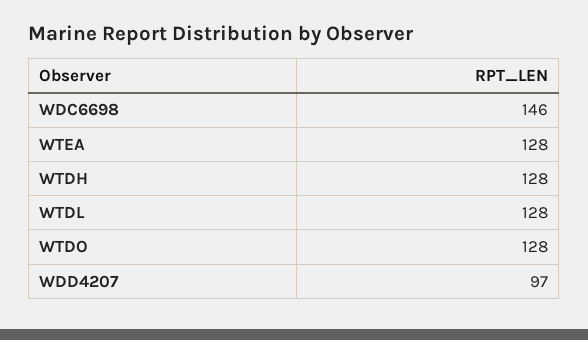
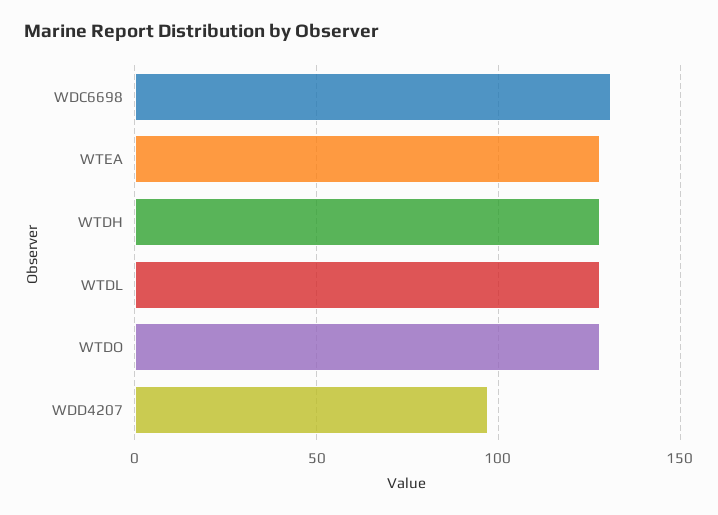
WDC6698: 146 -> 130

